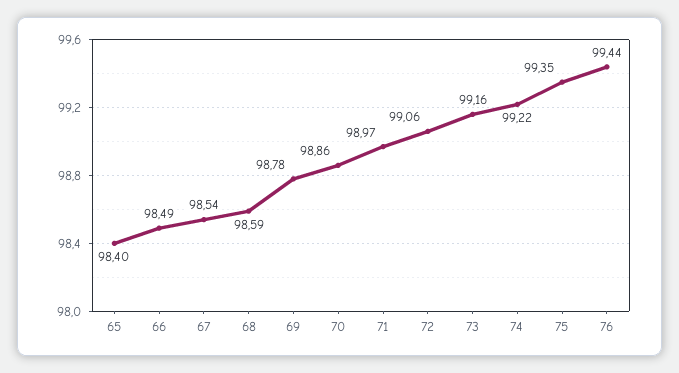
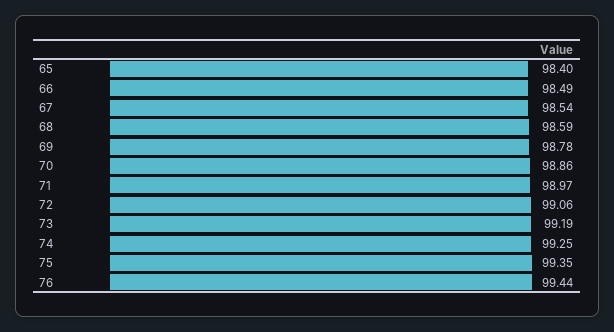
73: 99.16 -> 99.19
74: 99.22 -> 99.25

